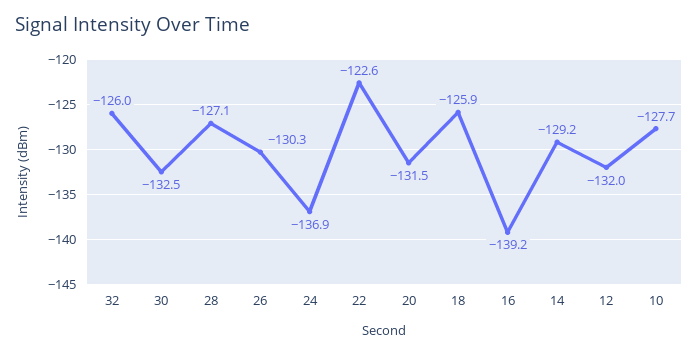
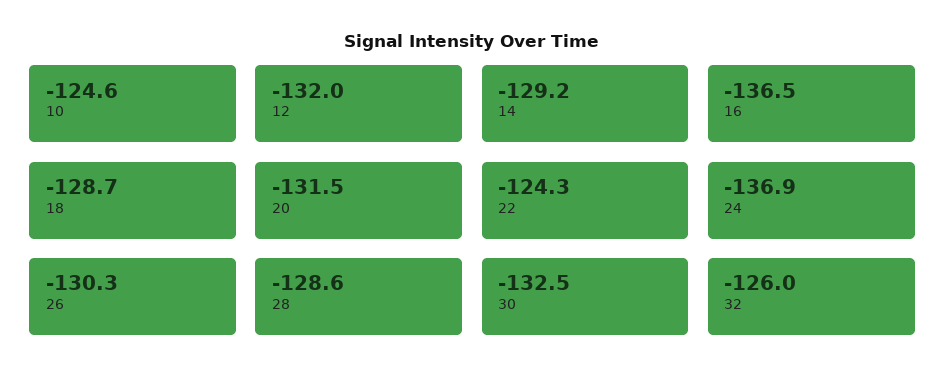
28: -127.1 -> -128.6
22: -122.6 -> -124.3
18: -125.9 -> -128.7
16: -139.2 -> -136.5
10: -127.7 -> -124.6

